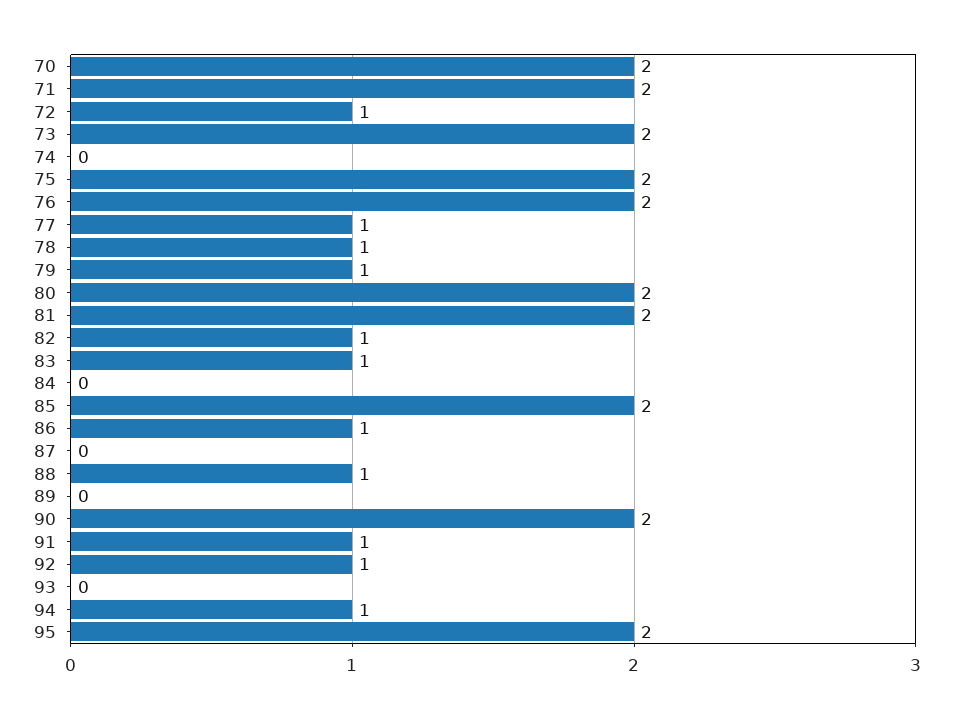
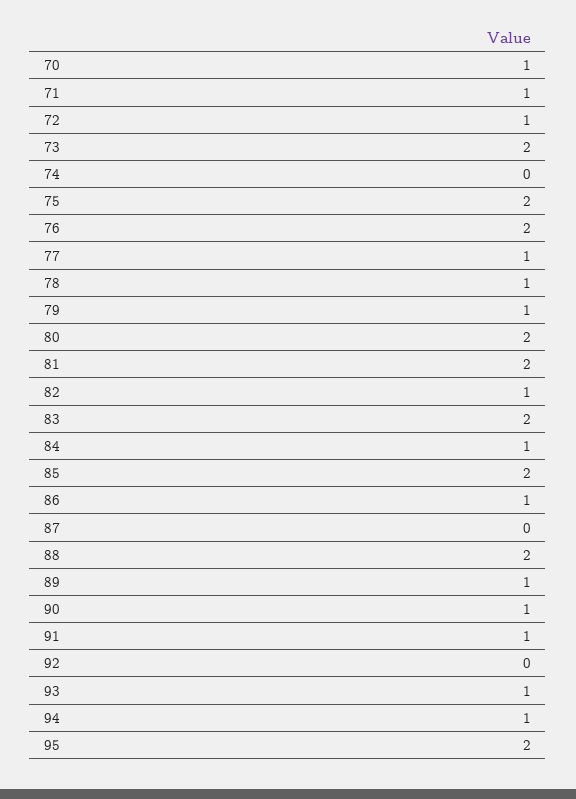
70: 2 -> 1
71: 2 -> 1
83: 1 -> 2
84: 0 -> 1
88: 1 -> 2
89: 0 -> 1
90: 2 -> 1
92: 1 -> 0
93: 0 -> 1

